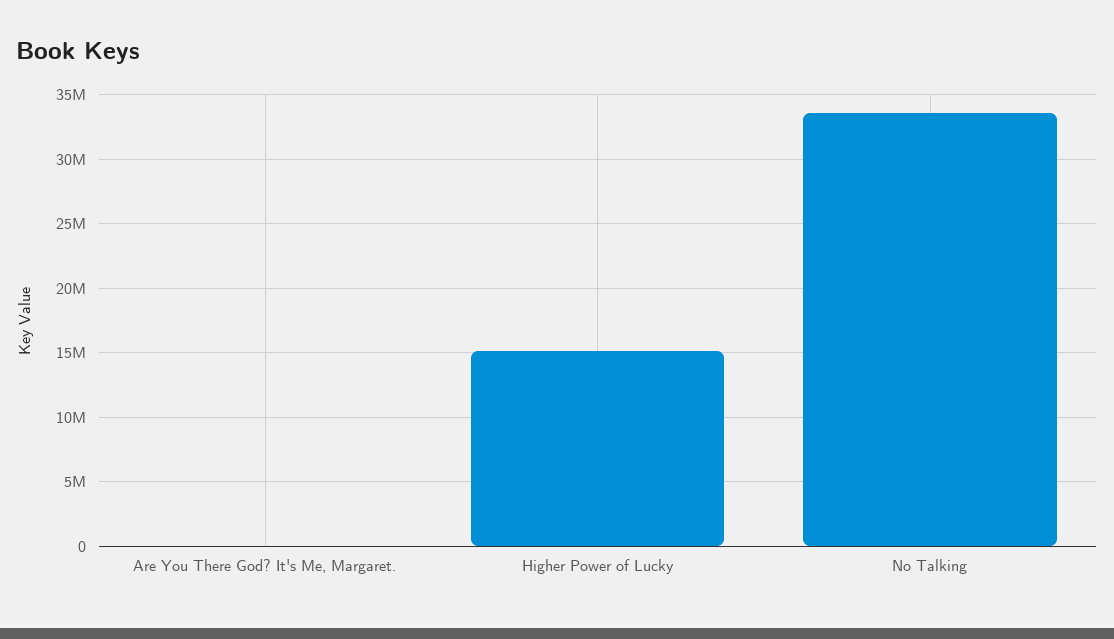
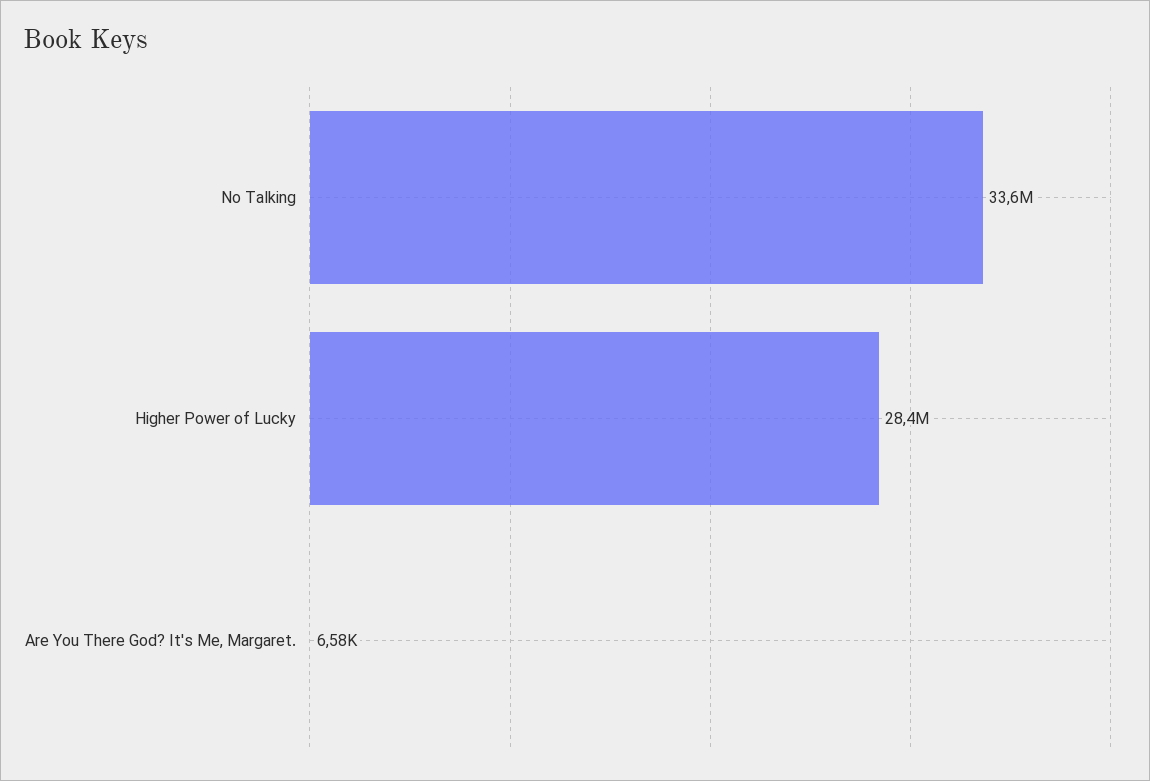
Higher Power of Lucky: 15000000 -> 28400000

